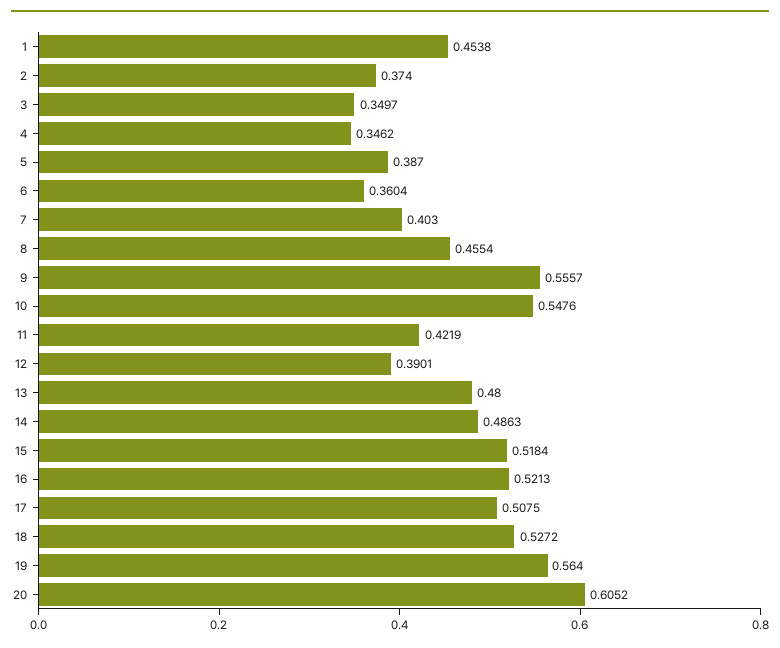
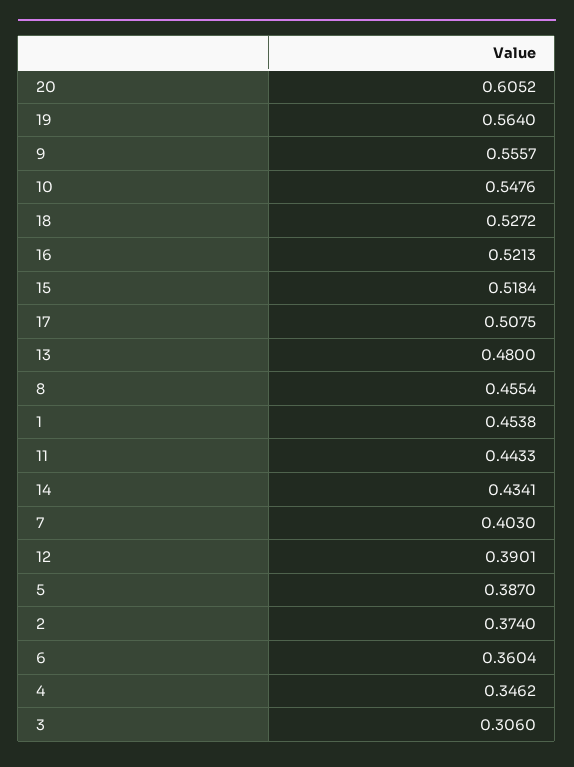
3: 0.3497 -> 0.306
11: 0.4219 -> 0.4433
14: 0.4863 -> 0.4341

